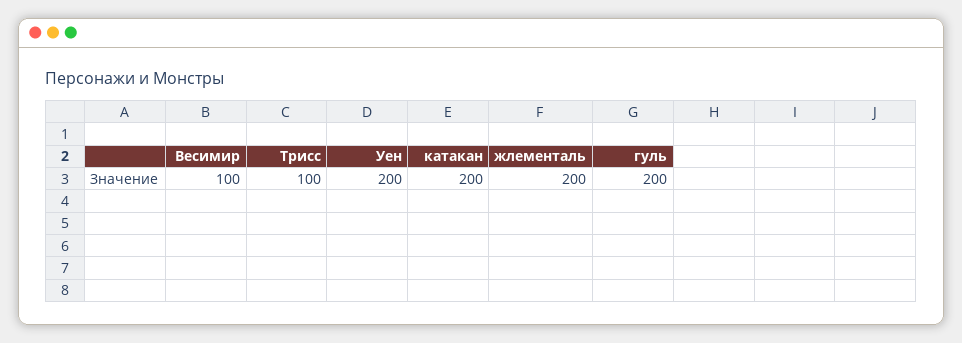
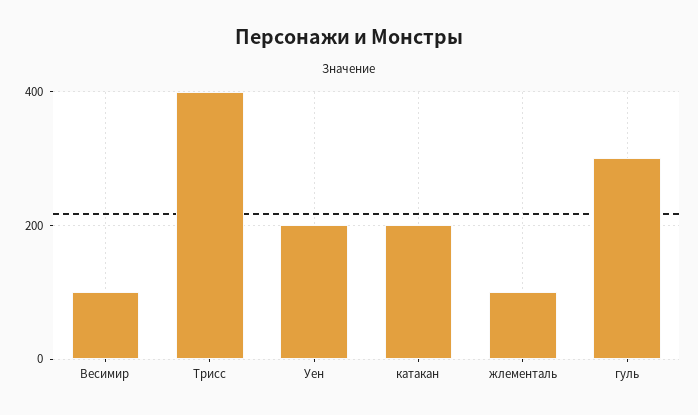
Трисс: 100 -> 400
жлементаль: 200 -> 100
гуль: 200 -> 300

